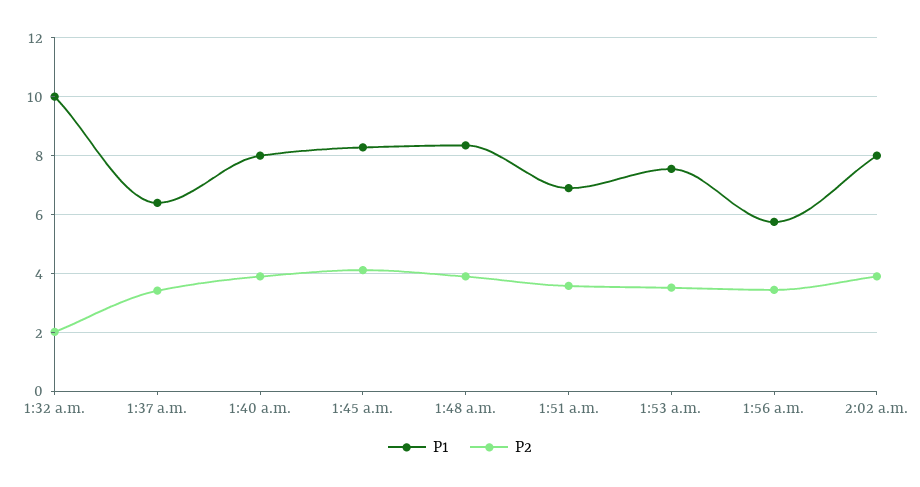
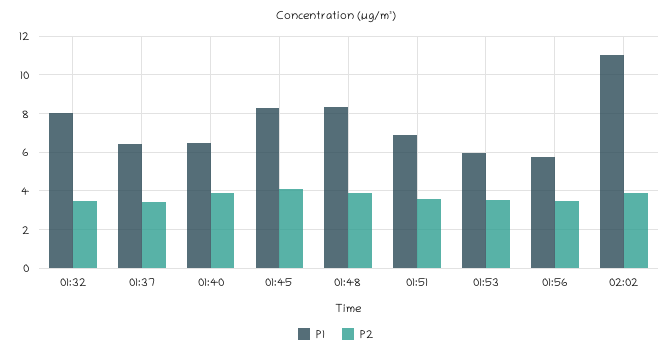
P1, 1:32 a.m.: 10 -> 8
P2, 1:32 a.m.: 2 -> 3.5
P1, 1:40 a.m.: 8 -> 6.5
P1, 1:53 a.m.: 7.5 -> 6
P1, 2:02 a.m.: 8 -> 11

